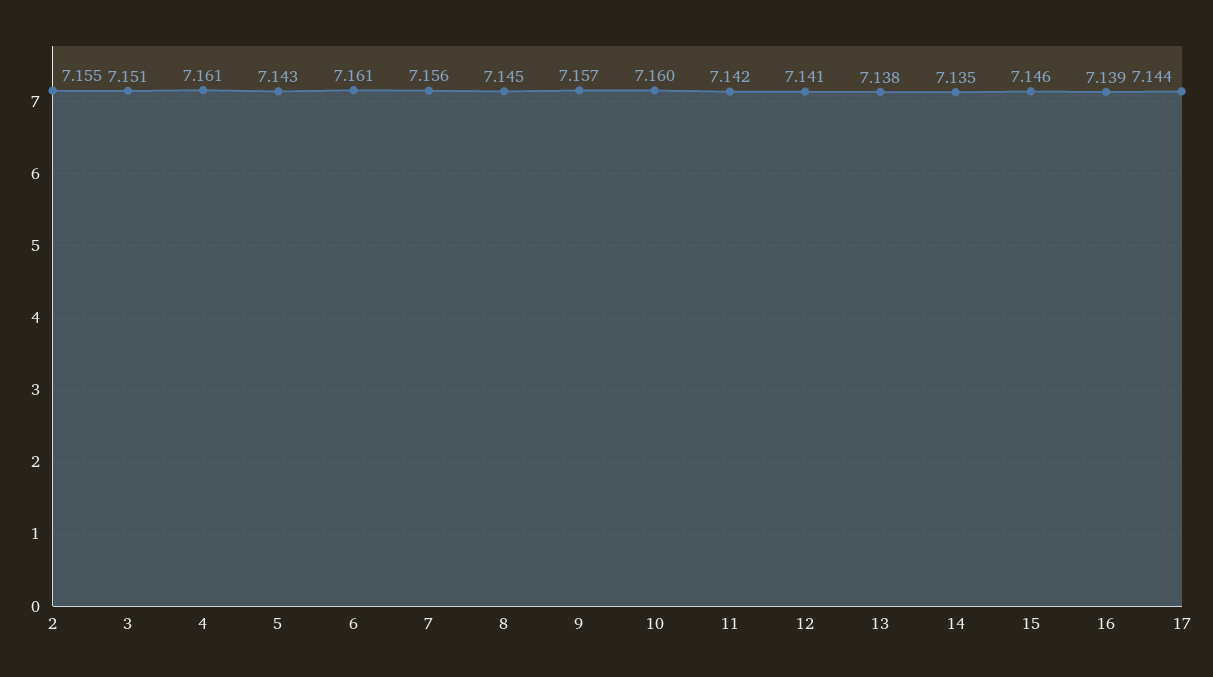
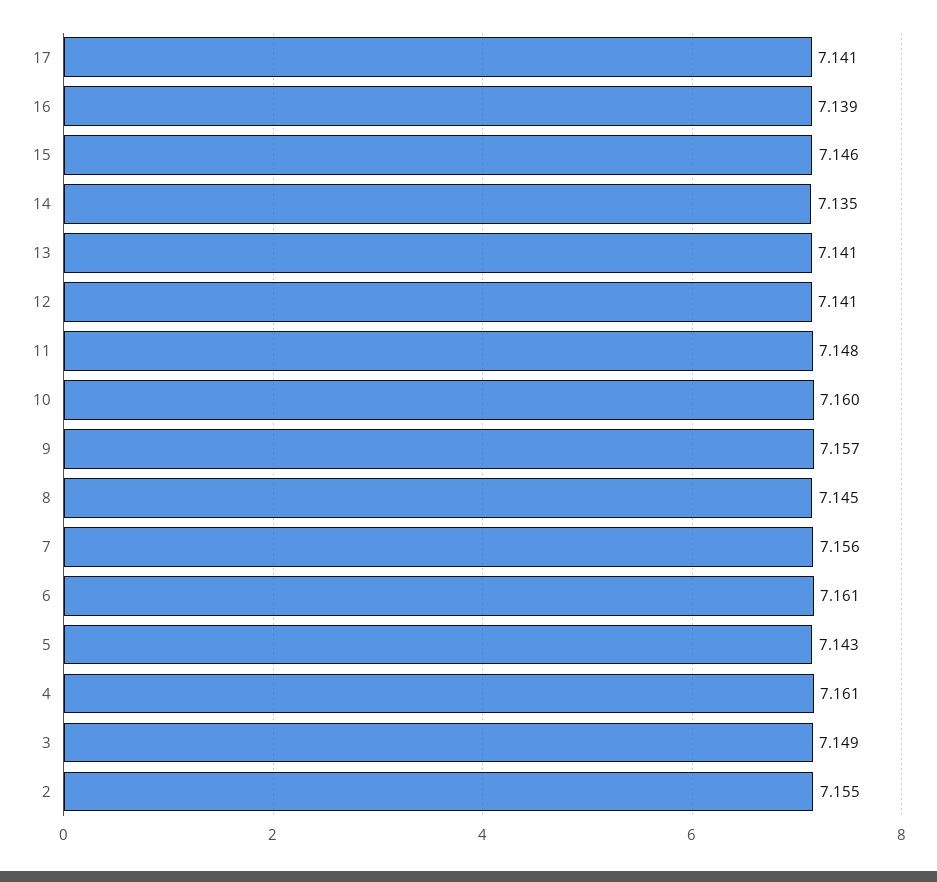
3: 7.151 -> 7.149
11: 7.142 -> 7.148
13: 7.138 -> 7.141
17: 7.144 -> 7.141

